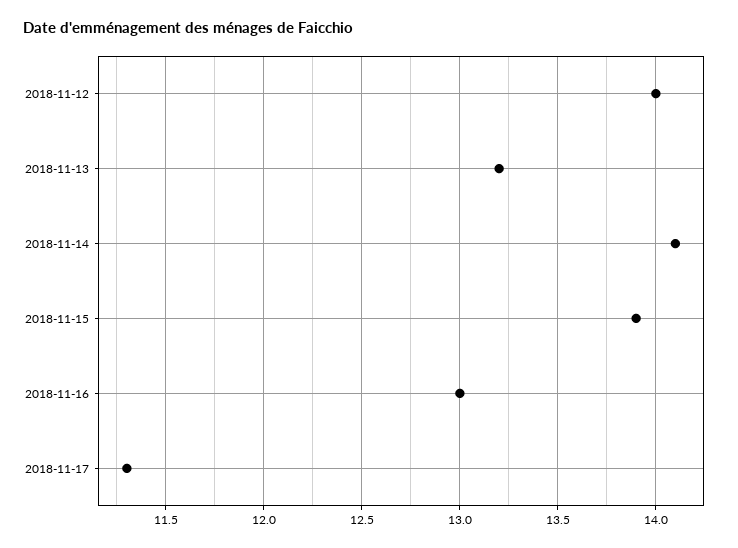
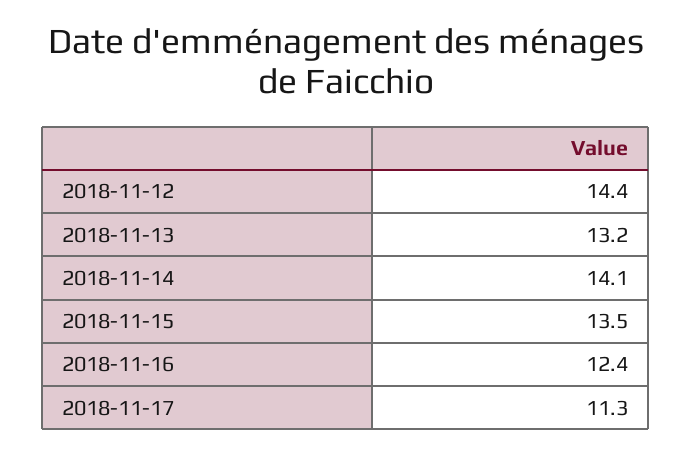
2018-11-12: 14 -> 14.4
2018-11-15: 13.9 -> 13.5
2018-11-16: 13 -> 12.4

